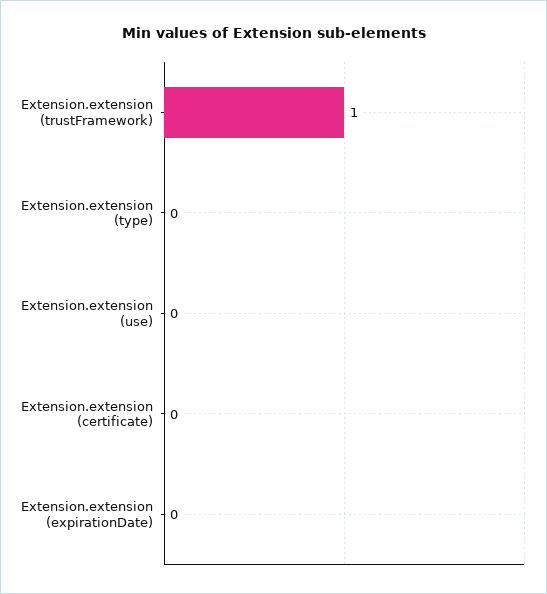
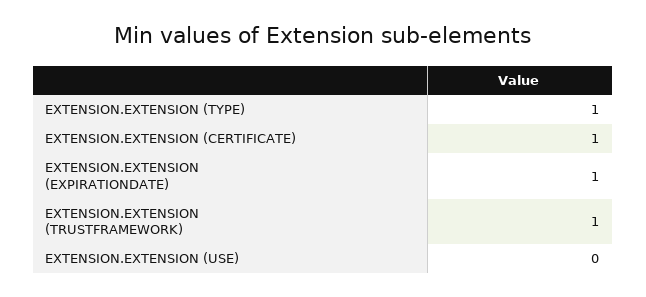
Extension.extension (type): 0 -> 1
Extension.extension (certificate): 0 -> 1
Extension.extension (expirationDate): 0 -> 1

